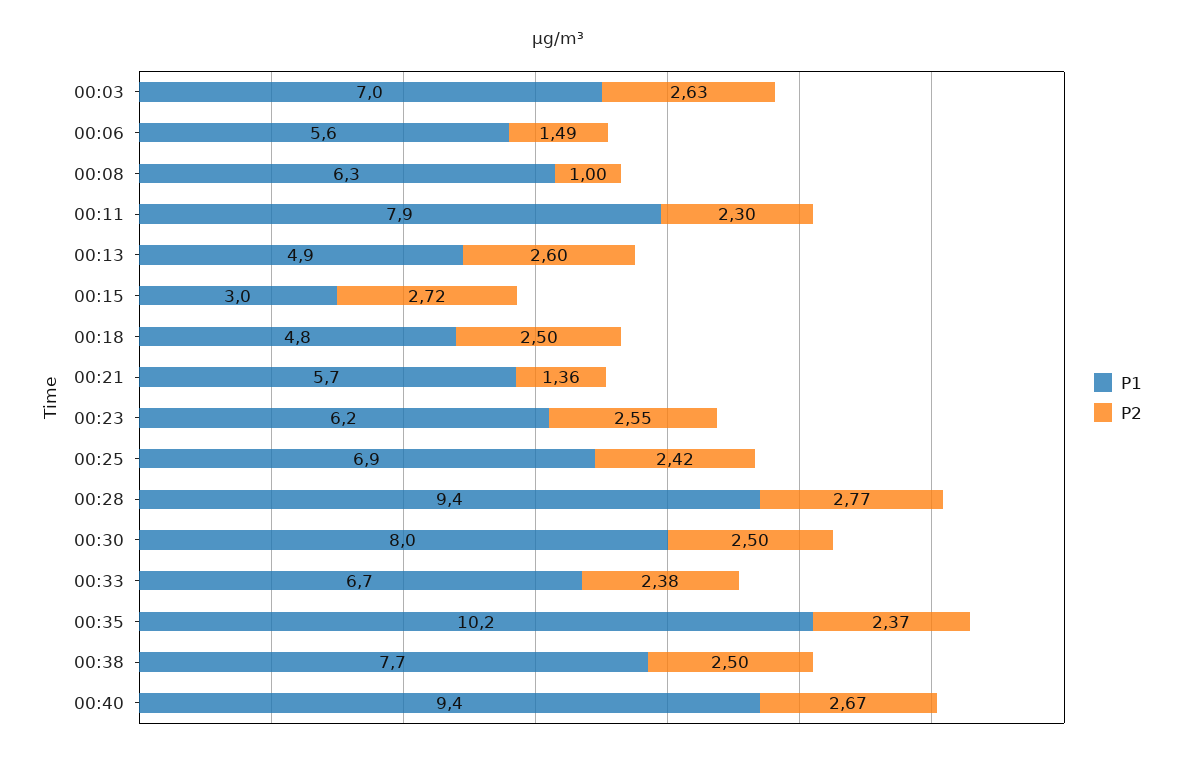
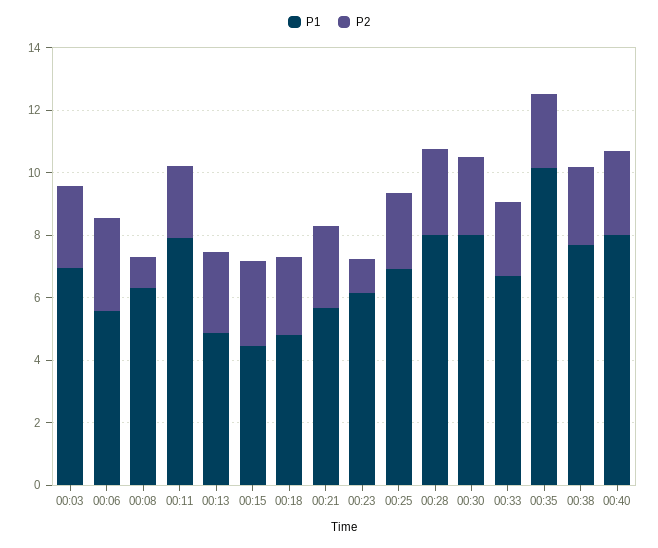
P2, 00:06: 1.49 -> 3
P1, 00:15: 3 -> 4.5
P2, 00:21: 1.36 -> 2.5
P2, 00:23: 2.55 -> 1
P1, 00:28: 9.4 -> 8
P1, 00:40: 9.4 -> 8

